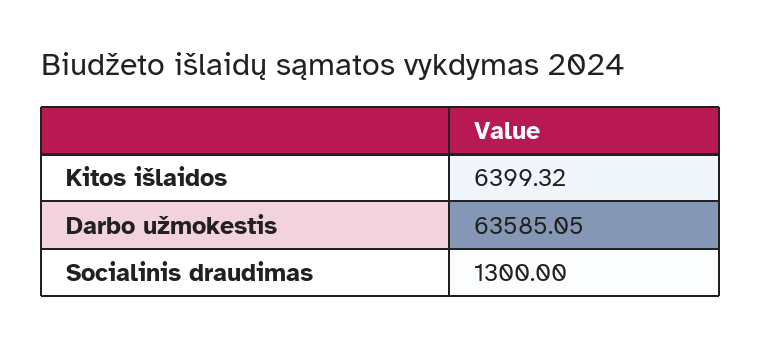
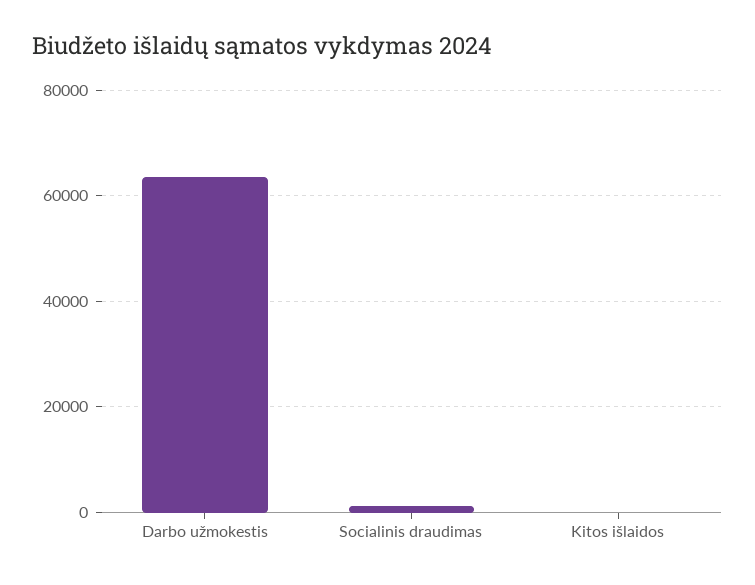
Kitos išlaidos: 6399.32 -> 0

